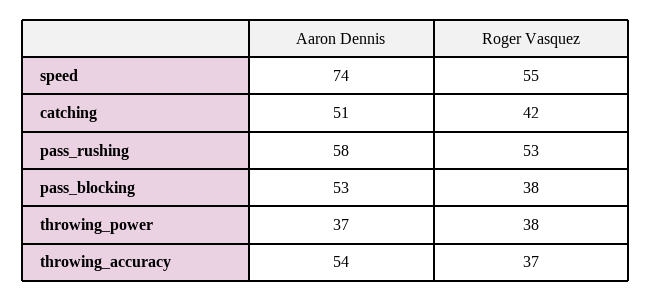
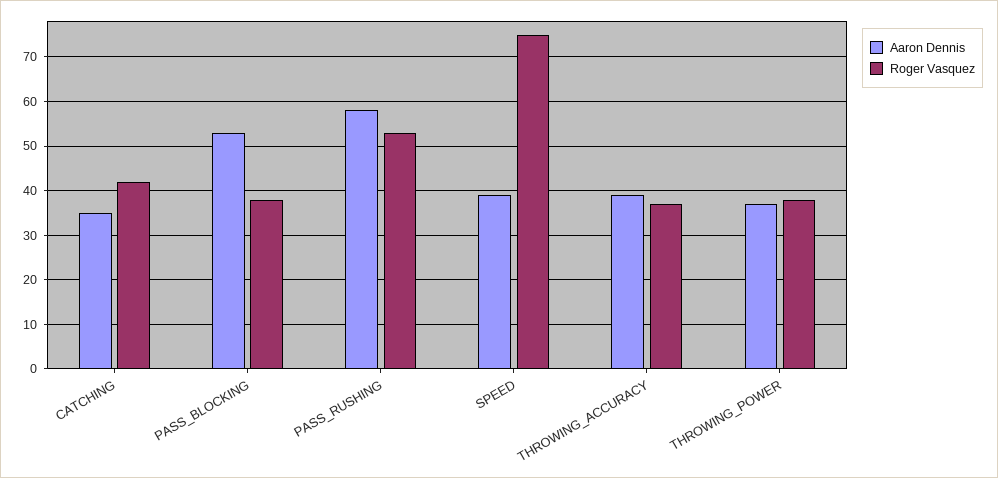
Aaron Dennis, speed: 74 -> 40
Roger Vasquez, speed: 55 -> 75
Aaron Dennis, catching: 51 -> 35
Aaron Dennis, throwing_accuracy: 54 -> 40

